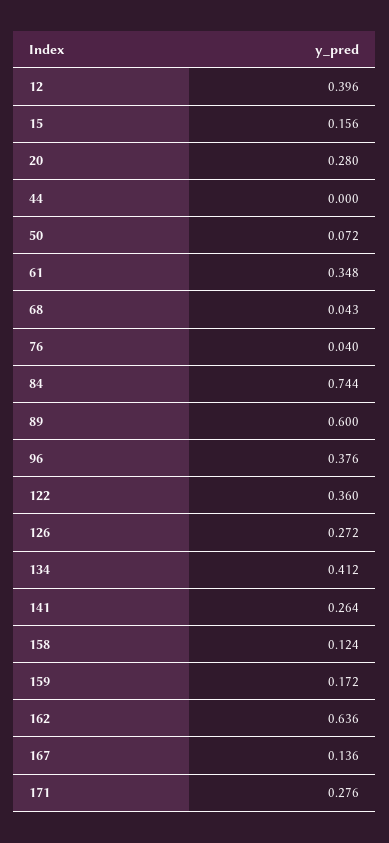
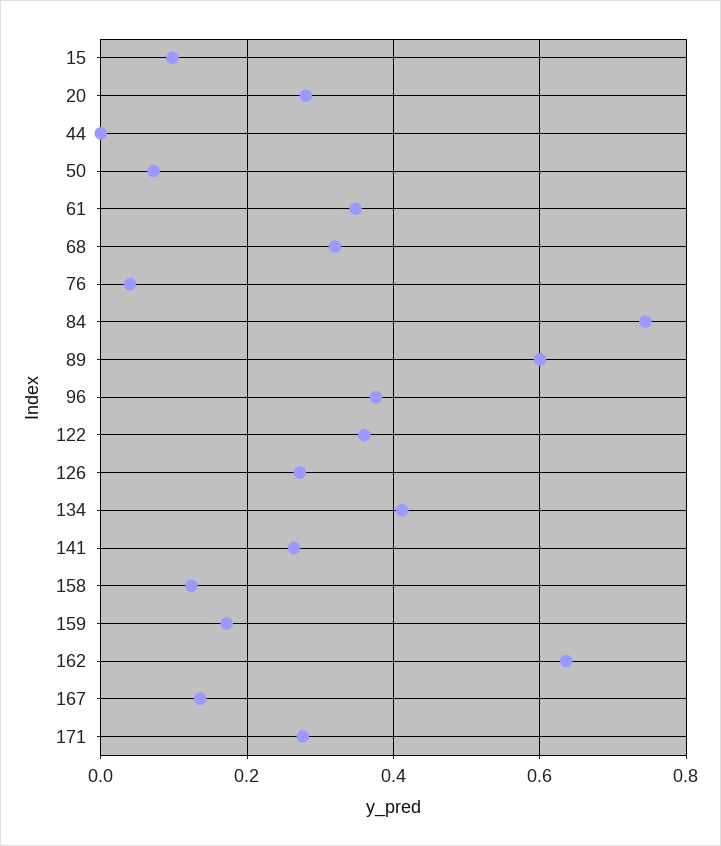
12: 0.396 -> none
15: 0.156 -> 0.1
68: 0.043 -> 0.32

